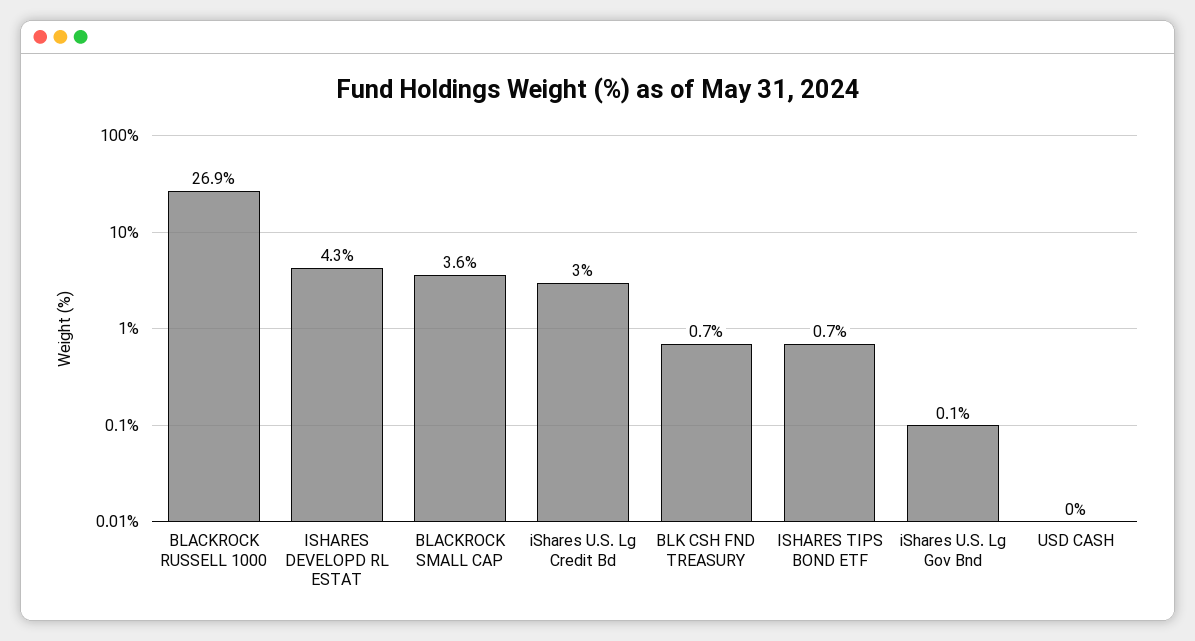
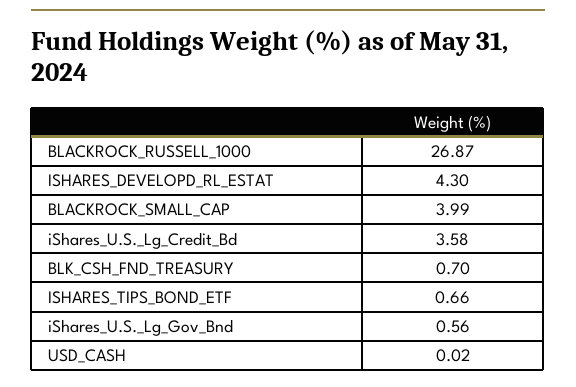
BLACKROCK SMALL CAP: 3.6 -> 3.99
iShares U.S. Lg Credit Bd: 3 -> 3.58
iShares U.S. Lg Gov Bnd: 0.1 -> 0.56

